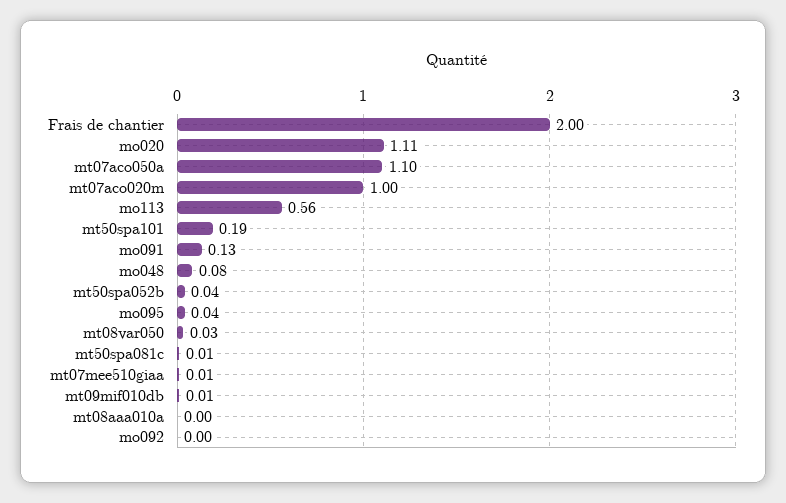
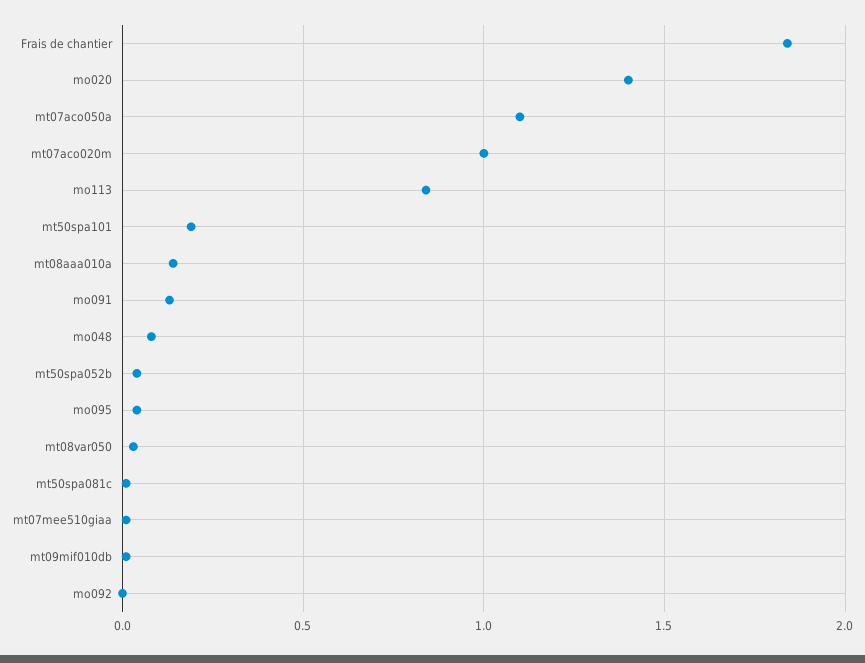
Frais de chantier: 2 -> 1.85
mo020: 1.11 -> 1.4
mo113: 0.56 -> 0.85
mt08aaa010a: 0 -> 0.15

